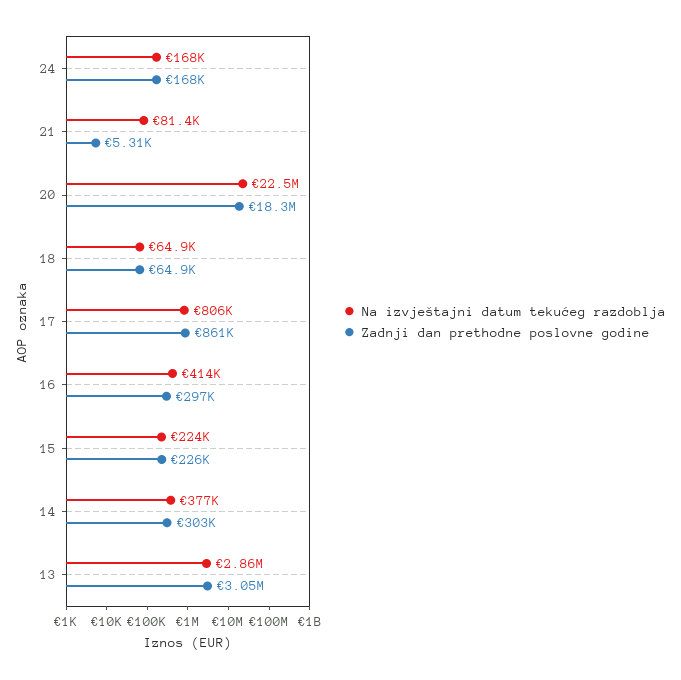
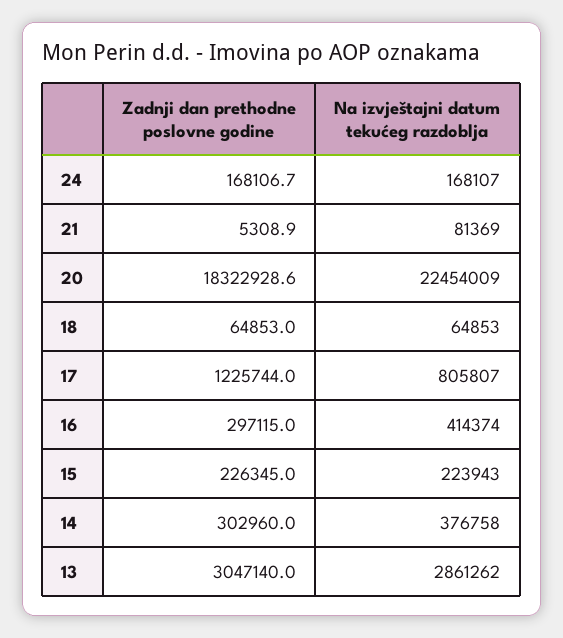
Zadnji dan prethodne poslovne godine, 17: 861000 -> 1225744

